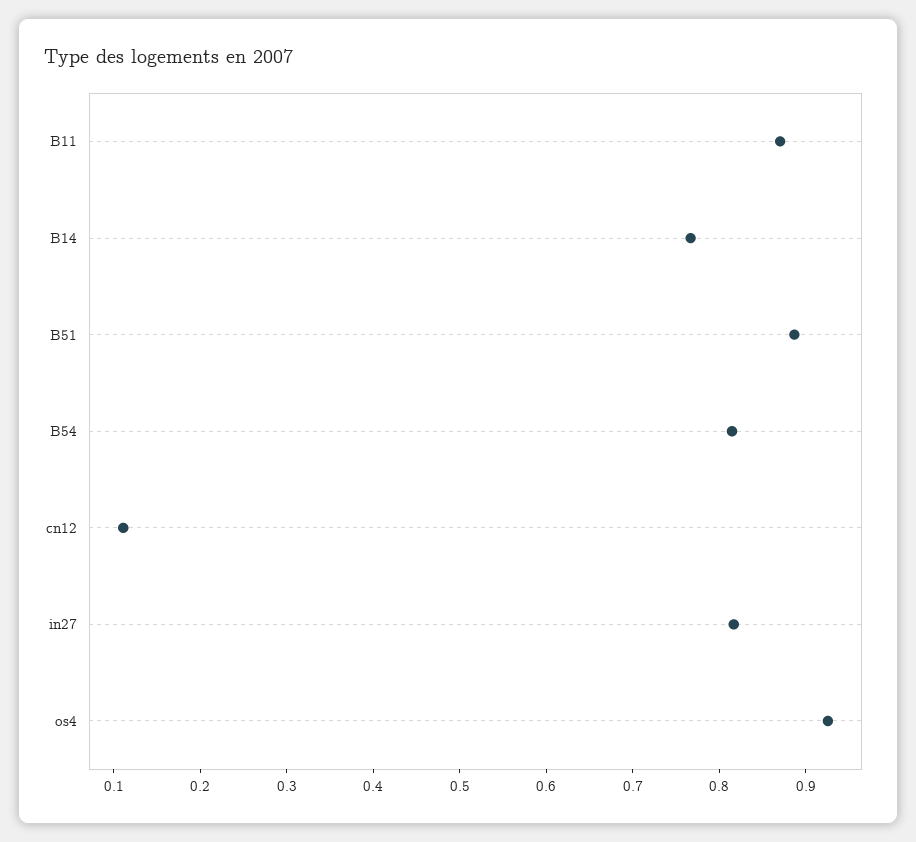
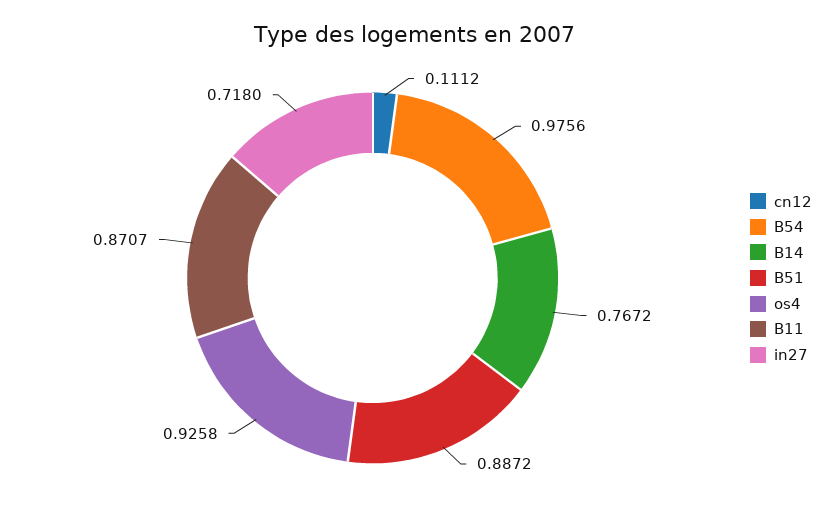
B54: 0.82 -> 0.9756
in27: 0.82 -> 0.718

